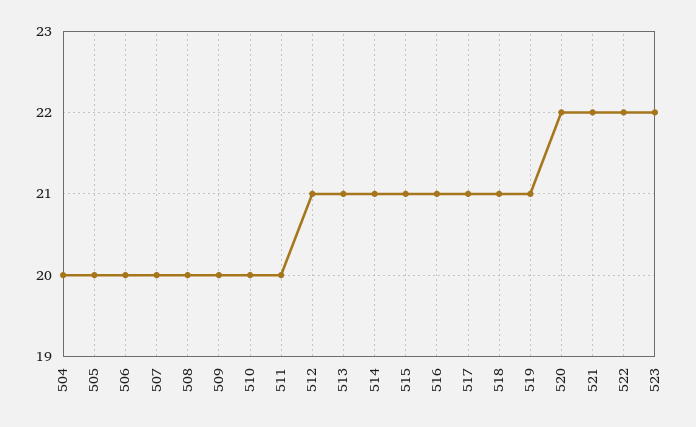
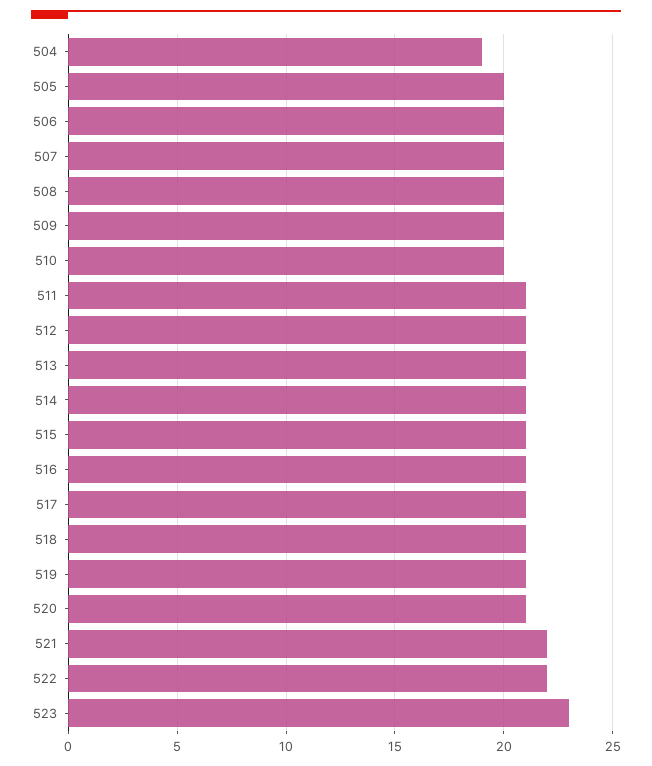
504: 20 -> 19
511: 20 -> 21
520: 22 -> 21
523: 22 -> 23

